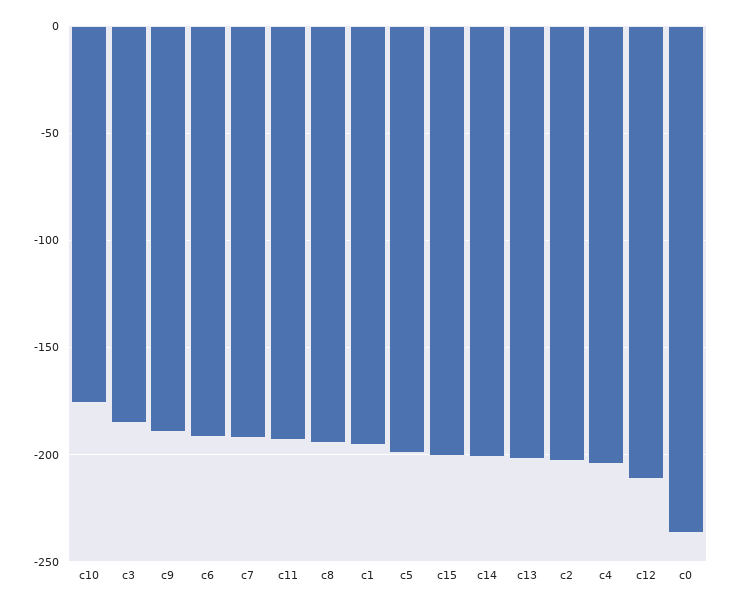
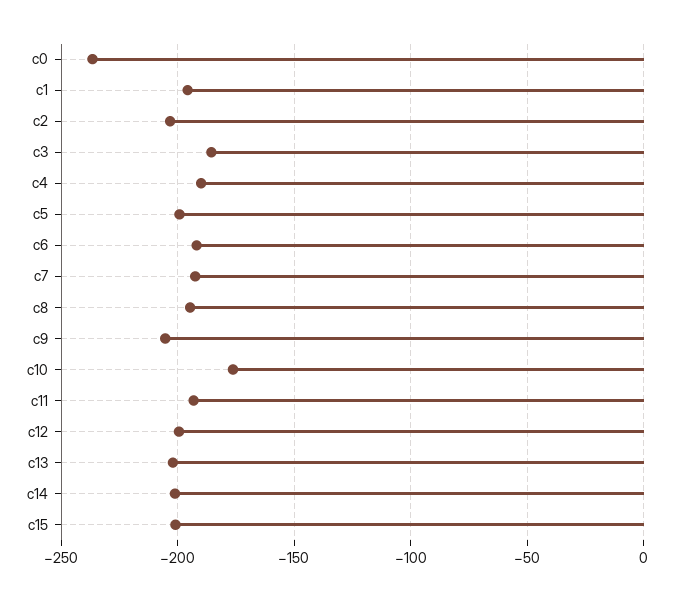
c9: -190 -> -205
c4: -205 -> -190
c12: -210 -> -200

